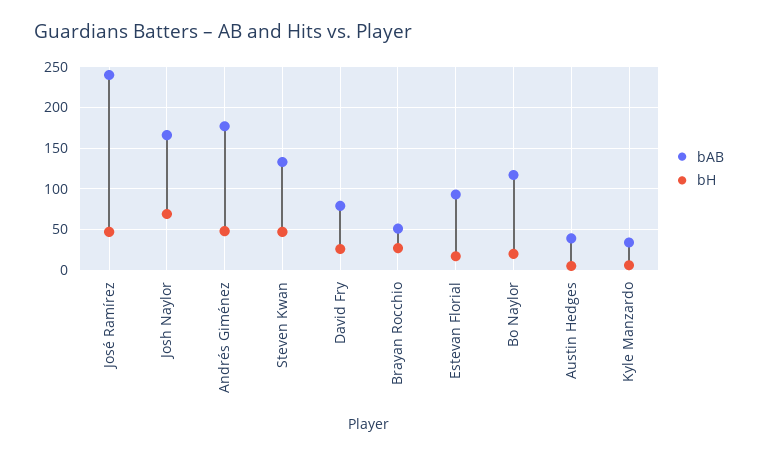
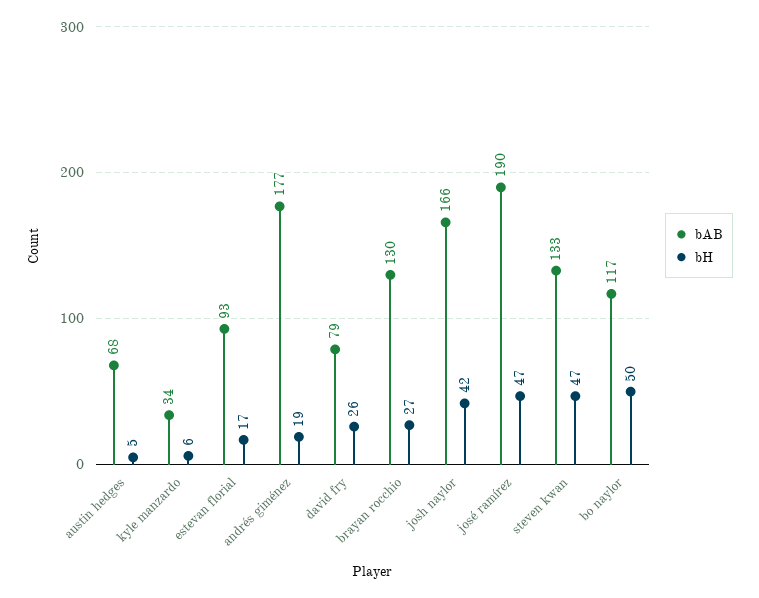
bAB, José Ramírez: 240 -> 190
bH, Josh Naylor: 70 -> 42
bH, Andrés Giménez: 50 -> 19
bAB, Brayan Rocchio: 50 -> 130
bH, Bo Naylor: 20 -> 50
bAB, Austin Hedges: 40 -> 68

